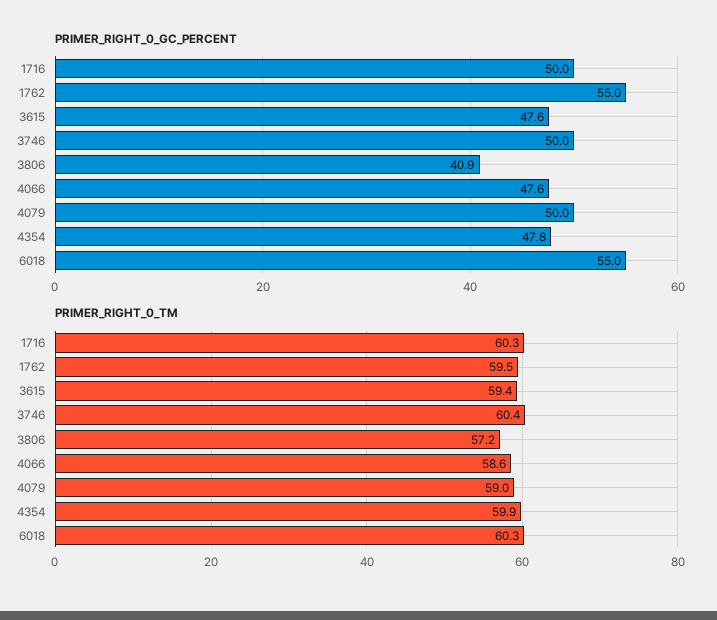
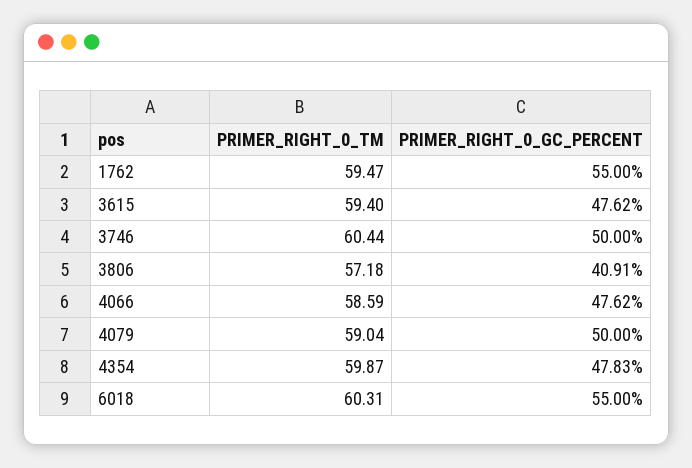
PRIMER_RIGHT_0_GC_PERCENT, 1716: 50 -> none
PRIMER_RIGHT_0_TM, 1716: 60.3 -> none

